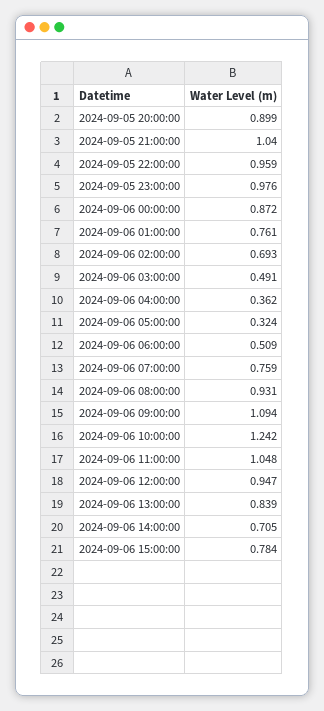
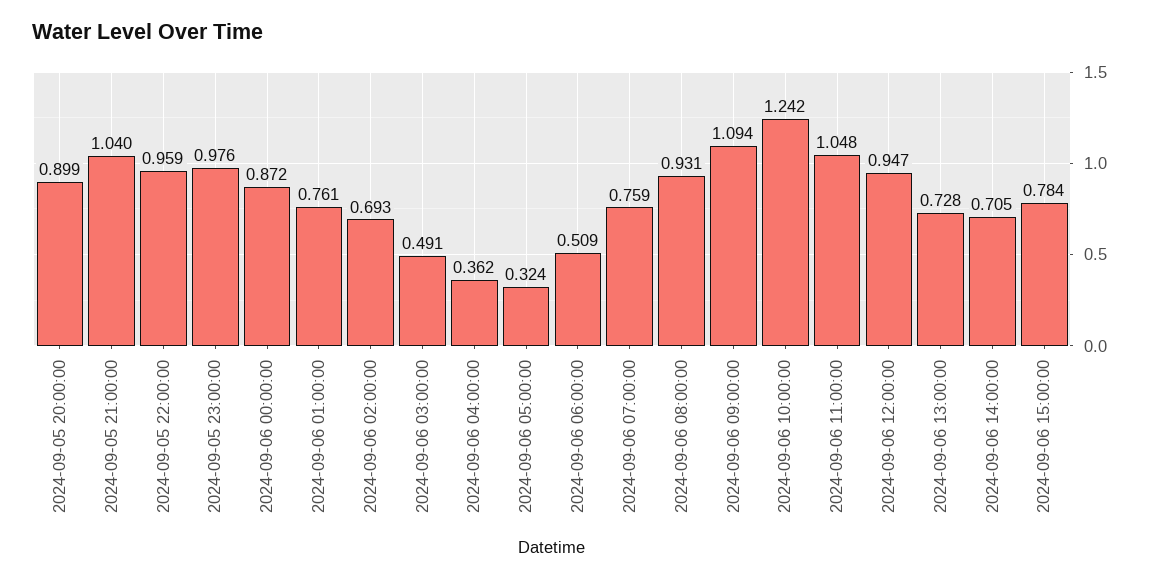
2024-09-06 13:00:00: 0.839 -> 0.728

